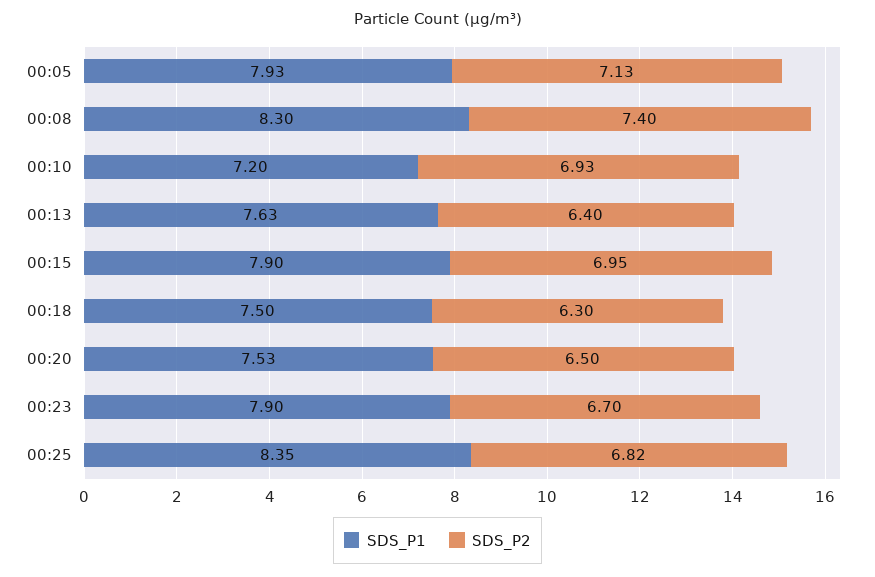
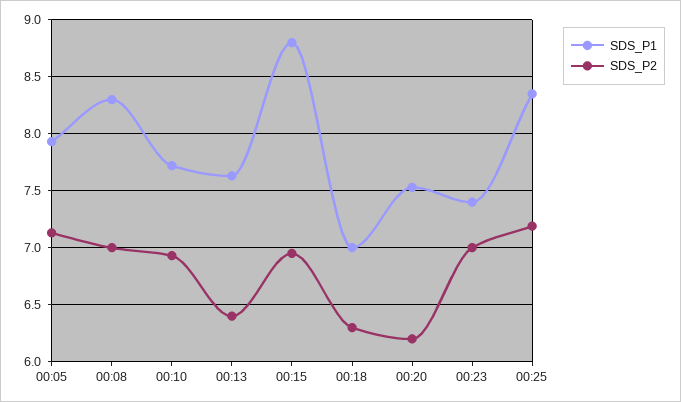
SDS_P2, 00:08: 7.4 -> 7
SDS_P1, 00:10: 7.2 -> 7.7
SDS_P1, 00:15: 7.9 -> 8.8
SDS_P1, 00:18: 7.5 -> 7
SDS_P2, 00:20: 6.5 -> 6.2
SDS_P1, 00:23: 7.9 -> 7.4
SDS_P2, 00:23: 6.7 -> 7
SDS_P2, 00:25: 6.82 -> 7.2

